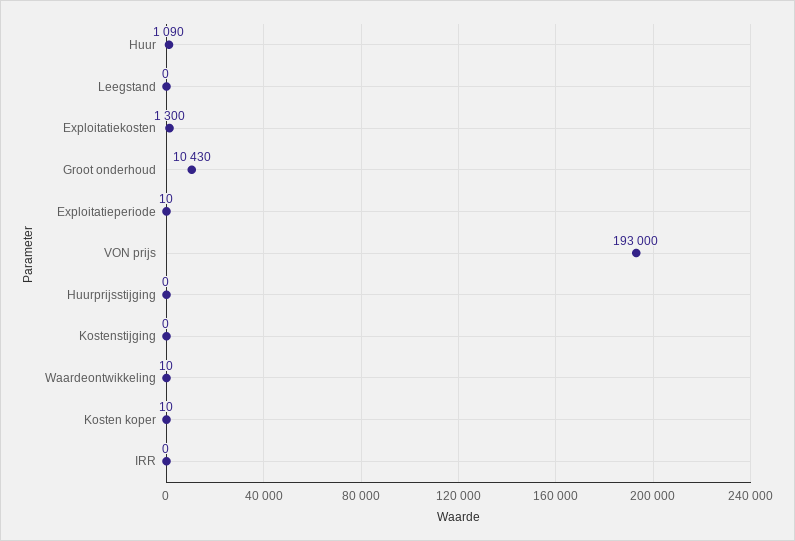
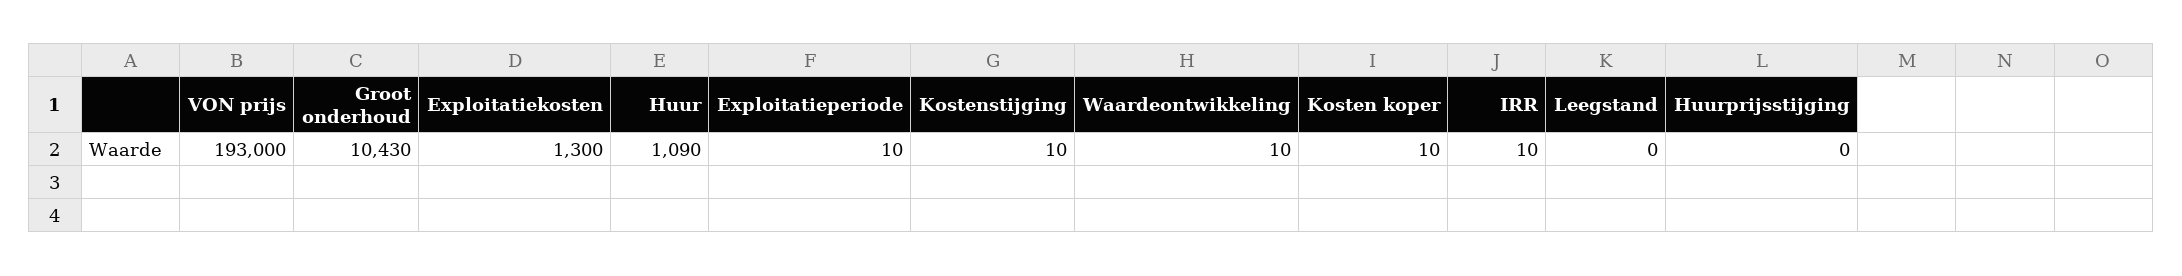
Kostenstijging: 0 -> 10
IRR: 0 -> 10

